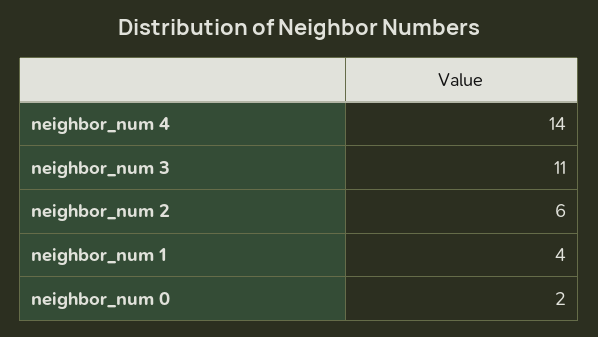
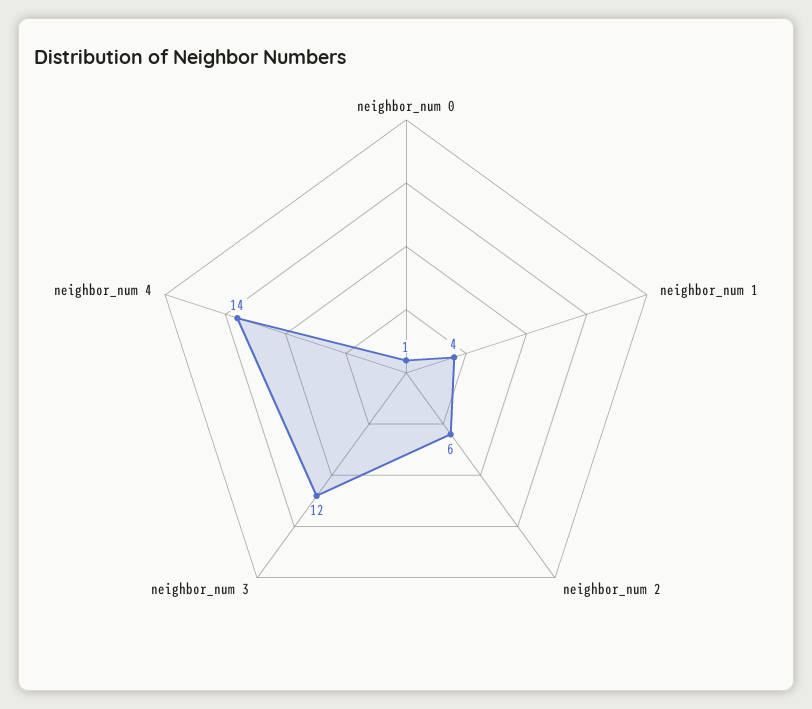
neighbor_num 3: 11 -> 12
neighbor_num 0: 2 -> 1

